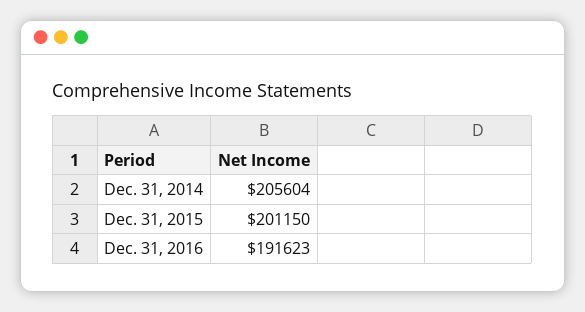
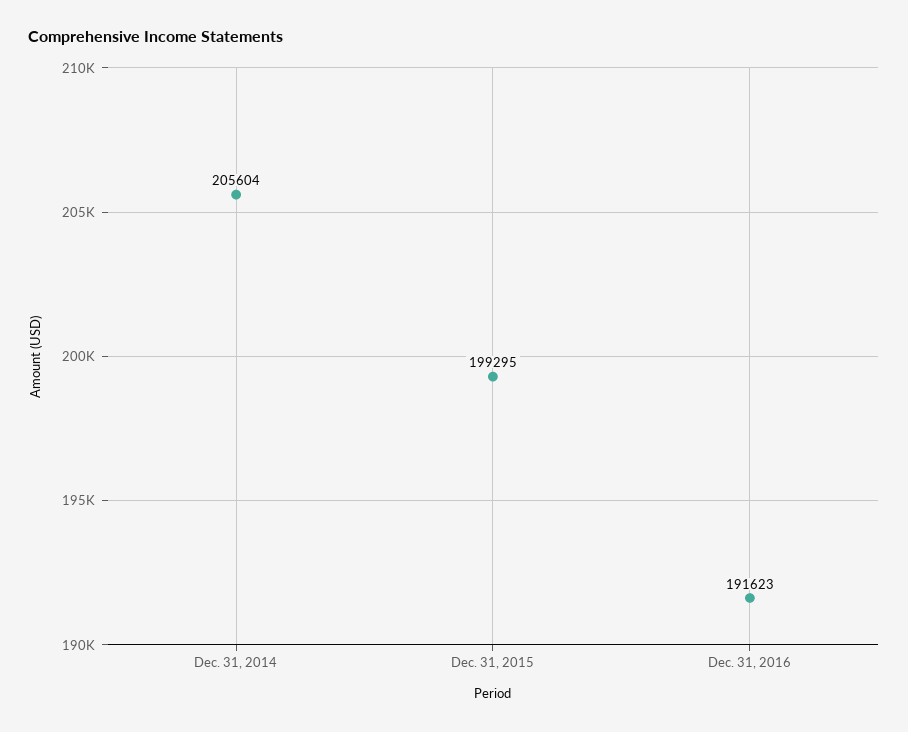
Dec. 31, 2015: 201150 -> 199295

